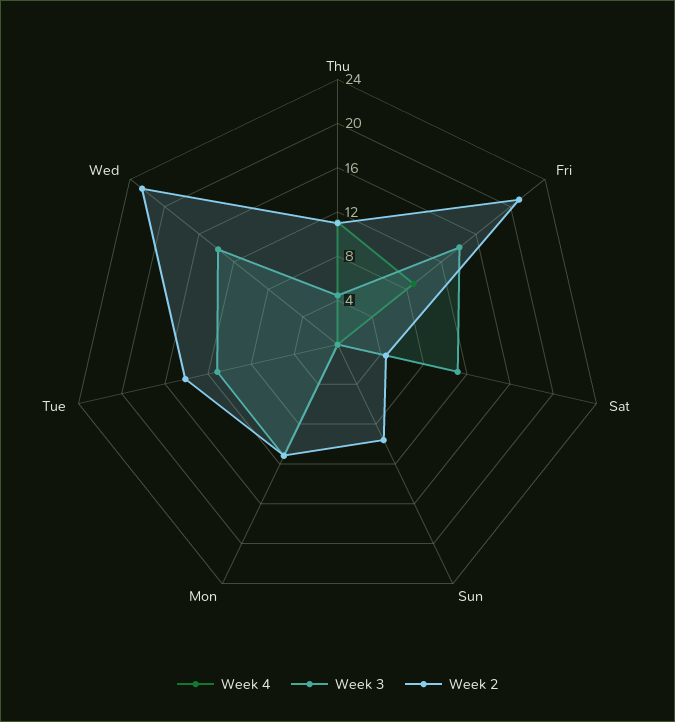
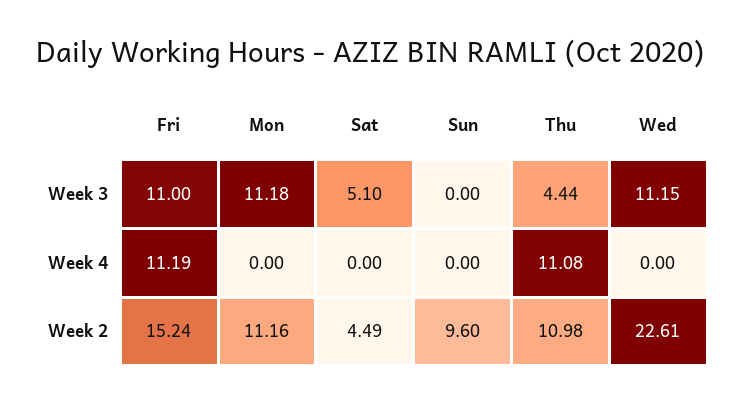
Week 4, Fri: 9 -> 11.19
Week 3, Fri: 14 -> 11
Week 2, Fri: 21 -> 15.24
Week 3, Sat: 11 -> 5.1
Week 4, Tue: 0 -> none
Week 3, Tue: 11 -> none
Week 2, Tue: 14 -> none
Week 3, Wed: 14 -> 11.15

